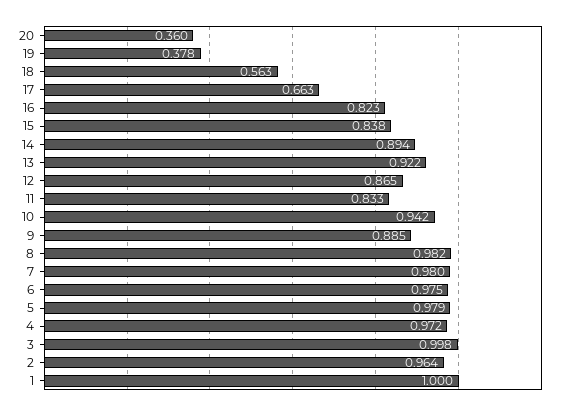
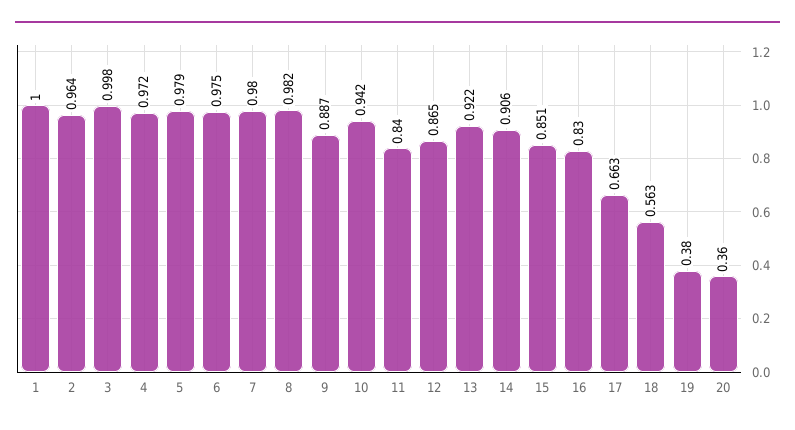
19: 0.378 -> 0.38
16: 0.823 -> 0.83
15: 0.838 -> 0.851
14: 0.894 -> 0.906
11: 0.833 -> 0.84
9: 0.885 -> 0.887

